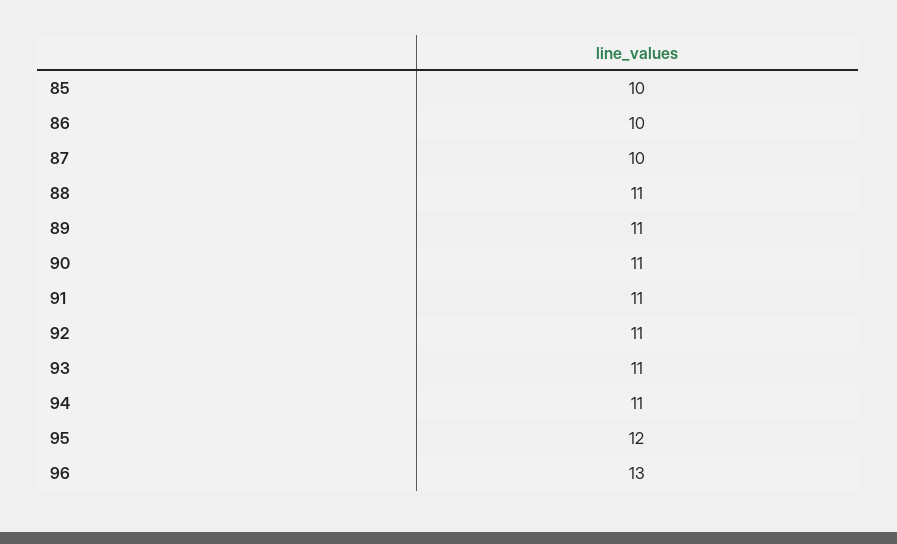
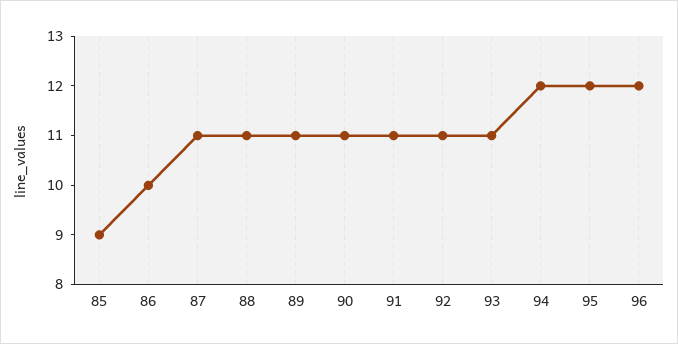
85: 10 -> 9
87: 10 -> 11
94: 11 -> 12
96: 13 -> 12

